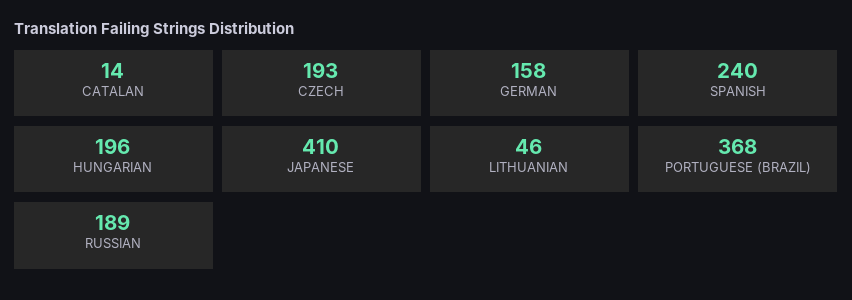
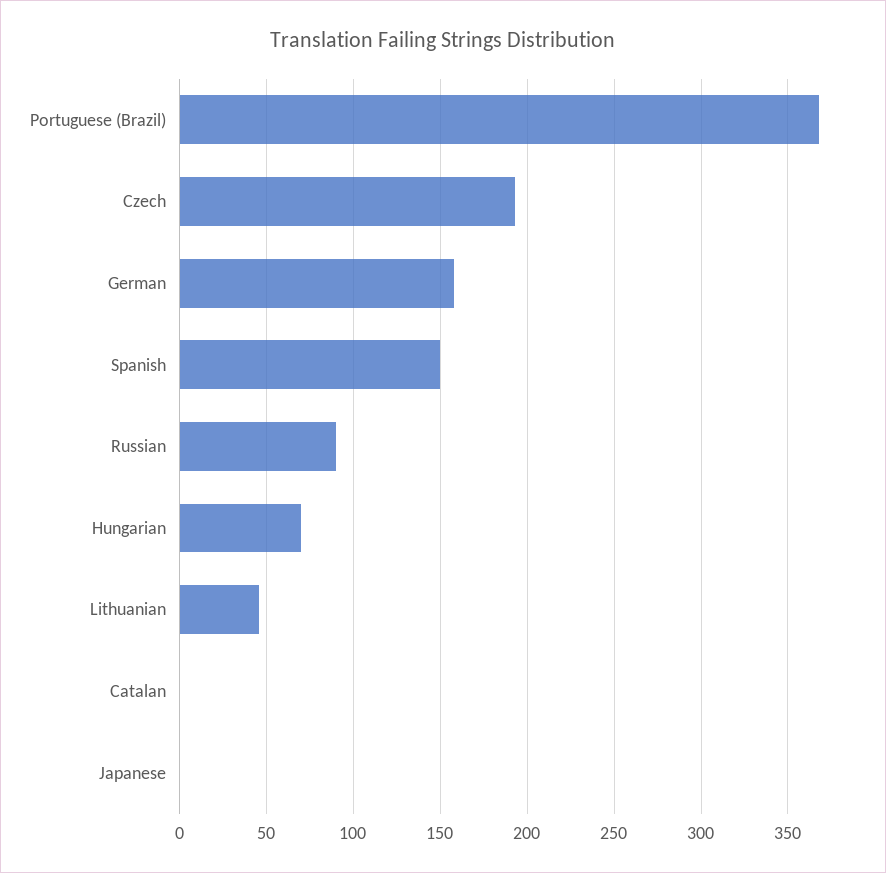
CATALAN: 14 -> 0
SPANISH: 240 -> 150
HUNGARIAN: 196 -> 70
JAPANESE: 410 -> 0
RUSSIAN: 189 -> 90

